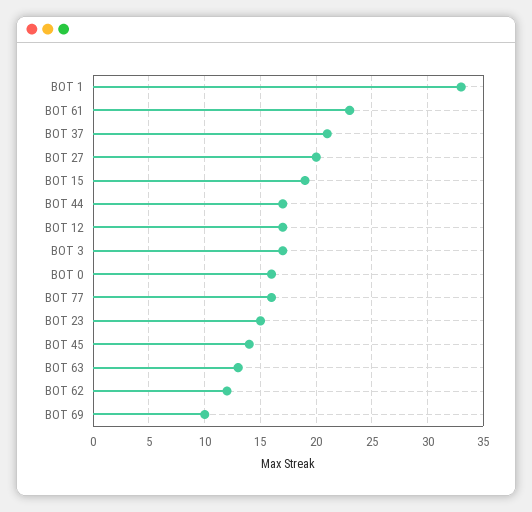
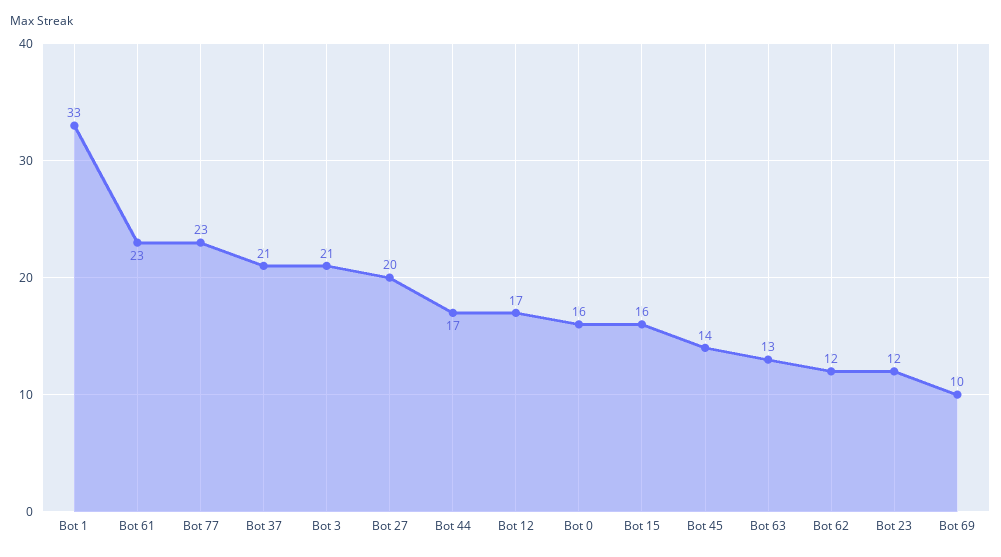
BOT 15: 19 -> 16
BOT 3: 17 -> 21
BOT 77: 16 -> 23
BOT 23: 15 -> 12

